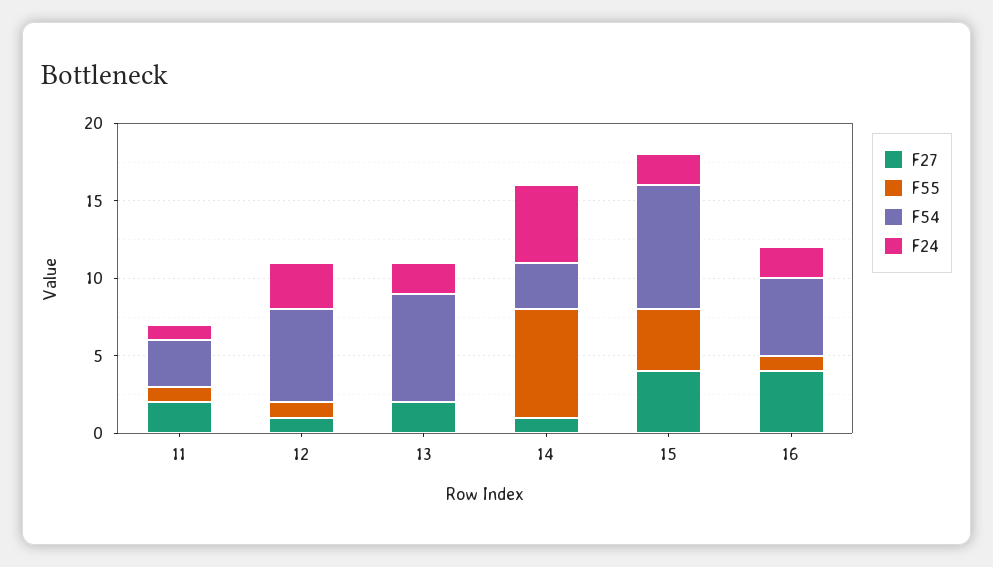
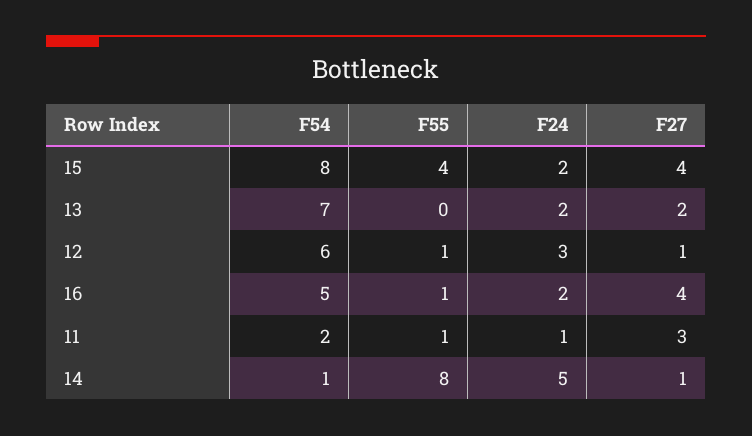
F27, 11: 2 -> 3
F54, 11: 3 -> 2
F55, 14: 7 -> 8
F54, 14: 3 -> 1

